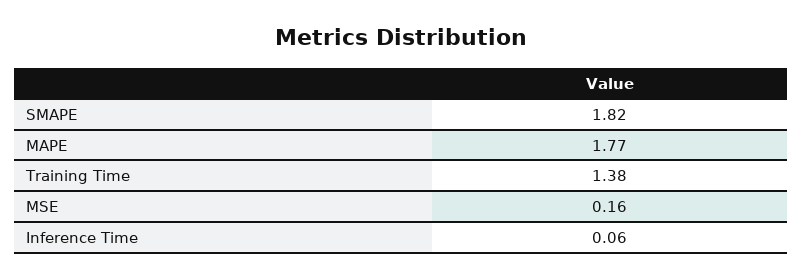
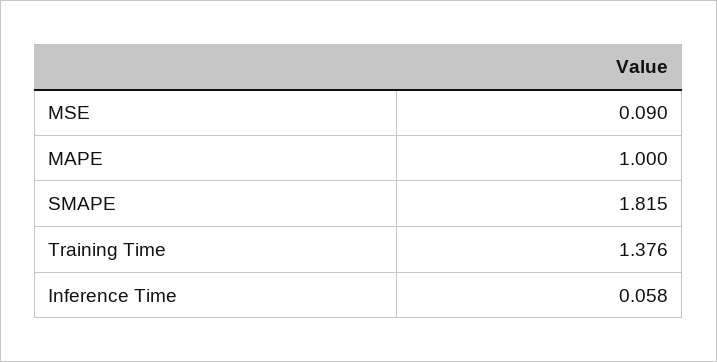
MAPE: 1.77 -> 1
MSE: 0.16 -> 0.09

